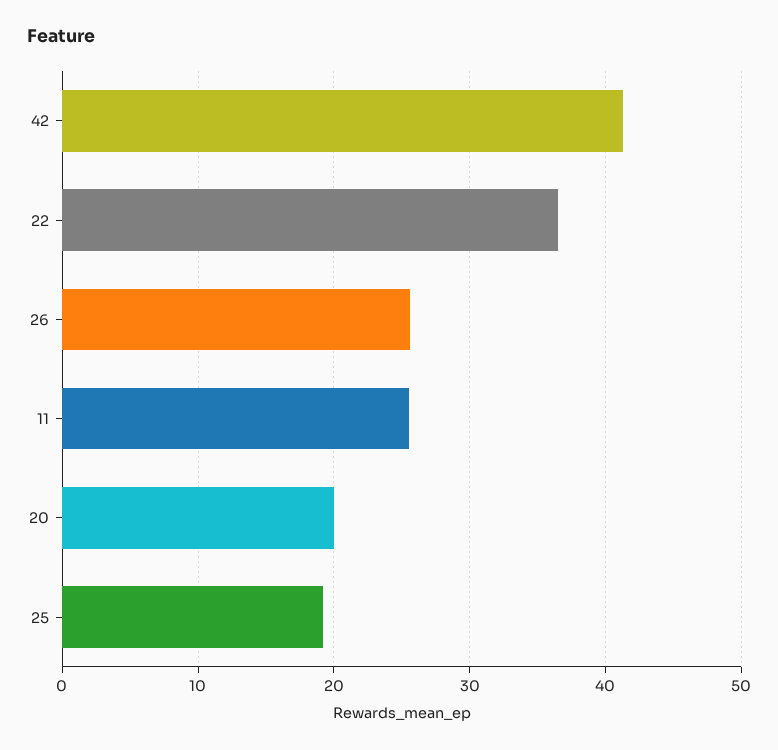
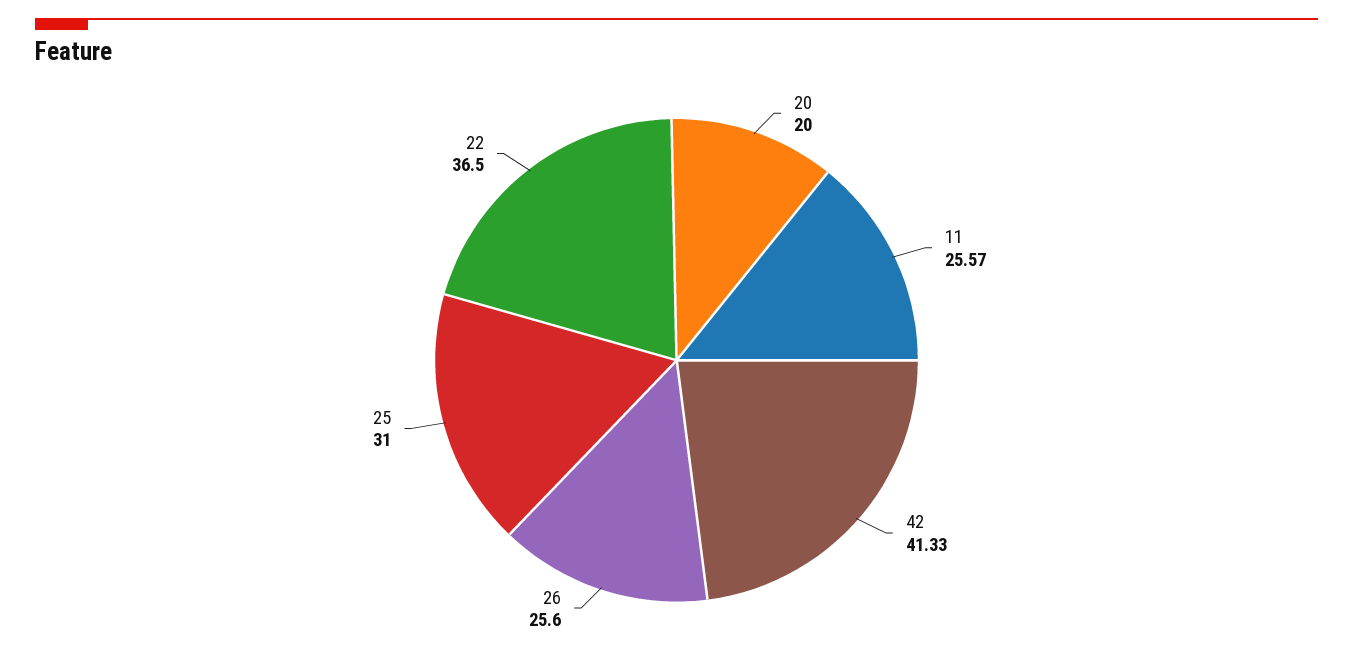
25: 19 -> 31

